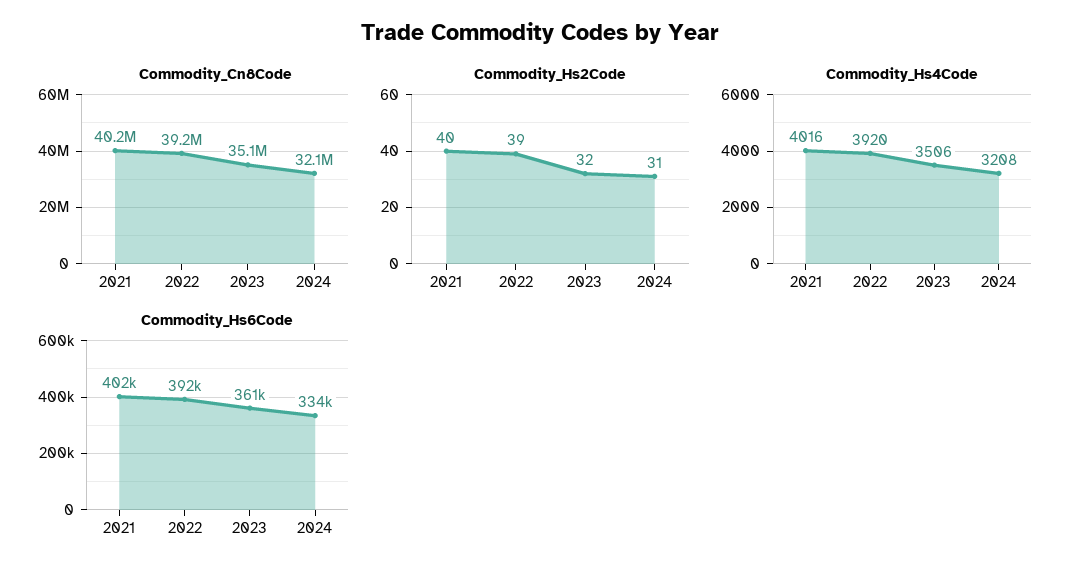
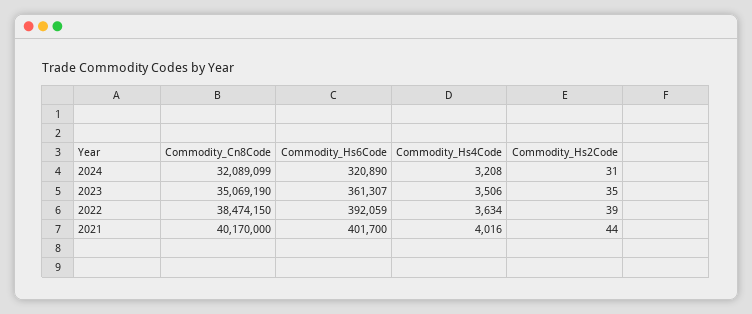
Commodity_Cn8Code, 2022: 39200000 -> 38474150
Commodity_Hs2Code, 2021: 40 -> 44
Commodity_Hs2Code, 2023: 32 -> 35
Commodity_Hs4Code, 2022: 3920 -> 3634
Commodity_Hs6Code, 2024: 334000 -> 320890

